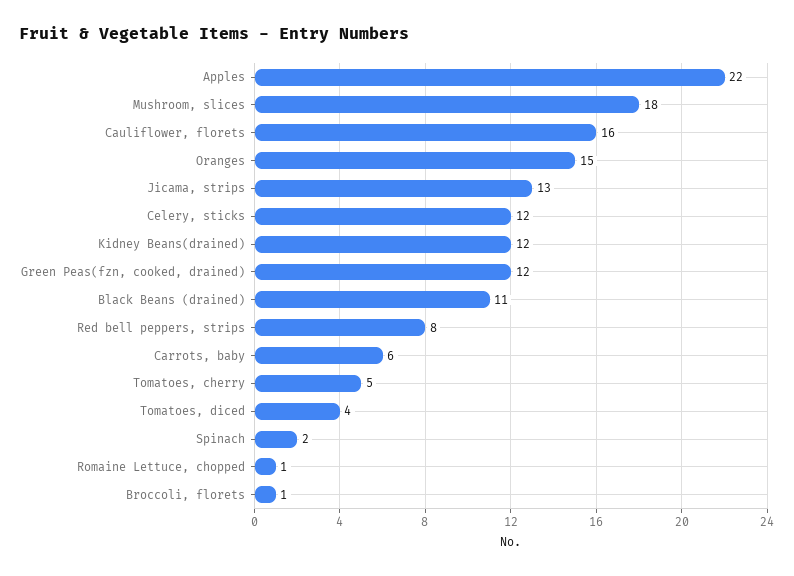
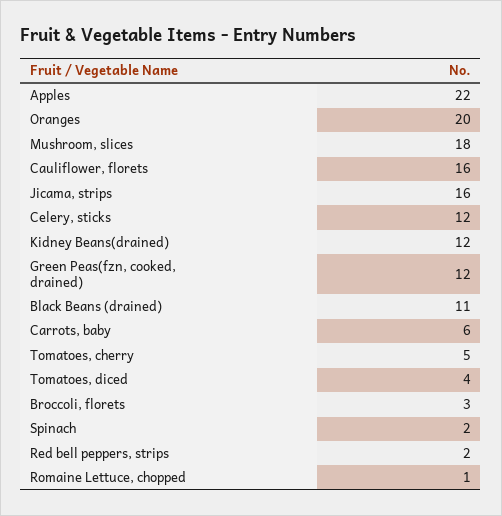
Oranges: 15 -> 20
Jicama, strips: 13 -> 16
Red bell peppers, strips: 8 -> 2
Broccoli, florets: 1 -> 3

